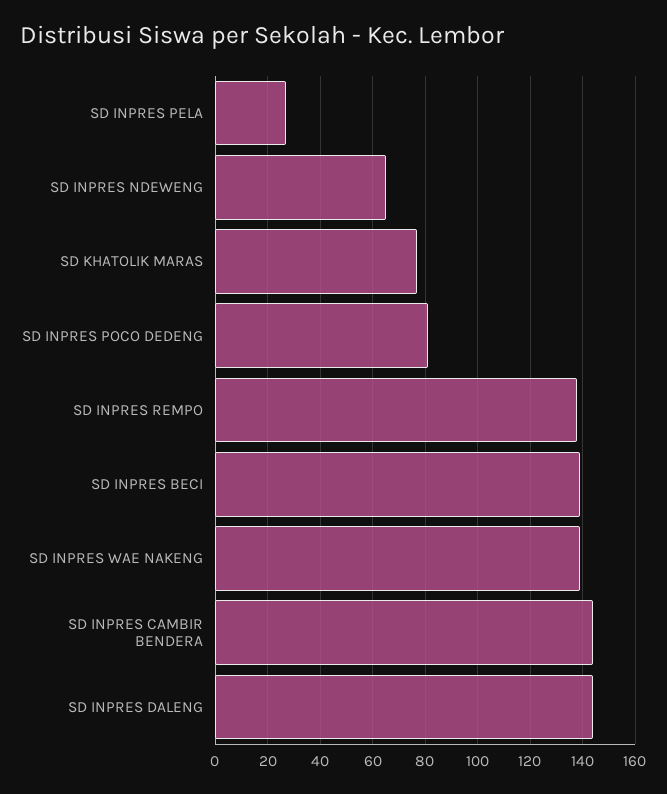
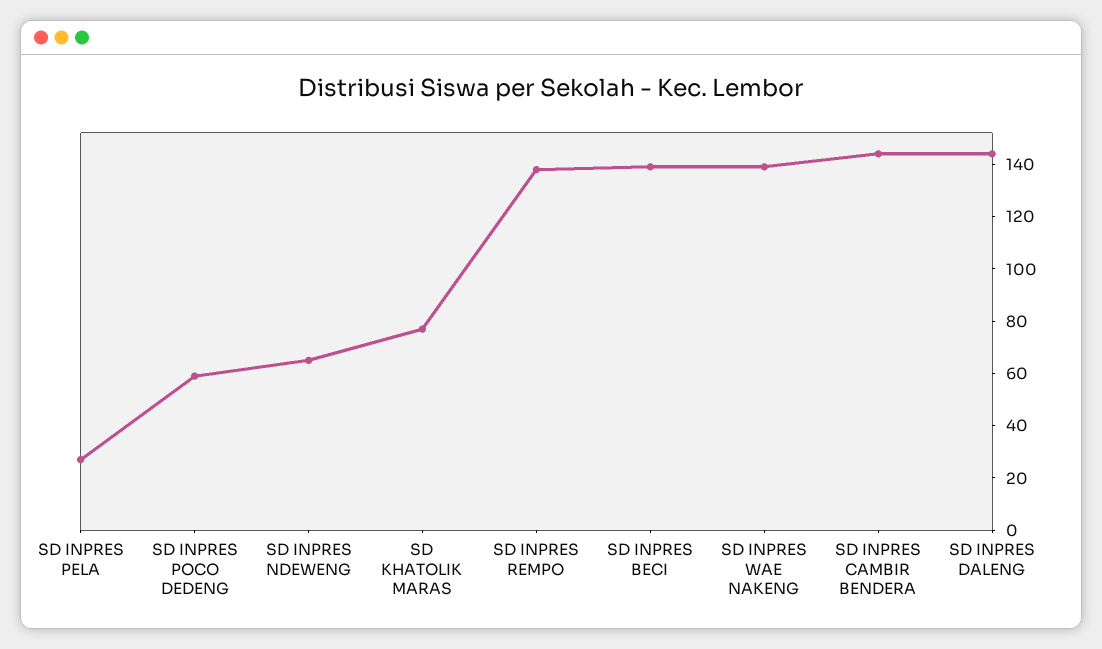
SD INPRES POCO DEDENG: 80 -> 60

